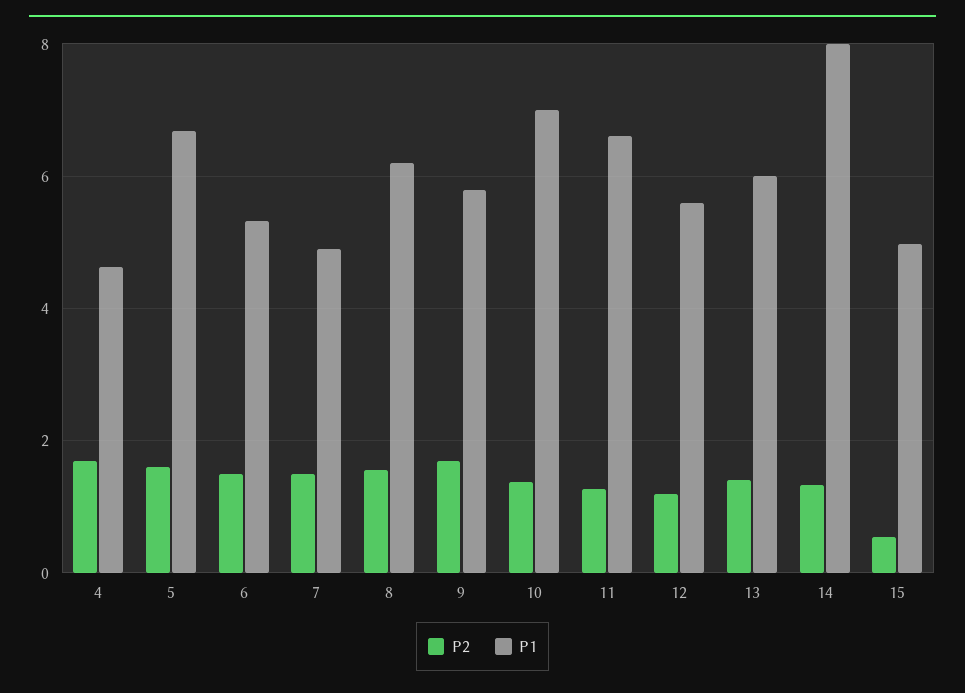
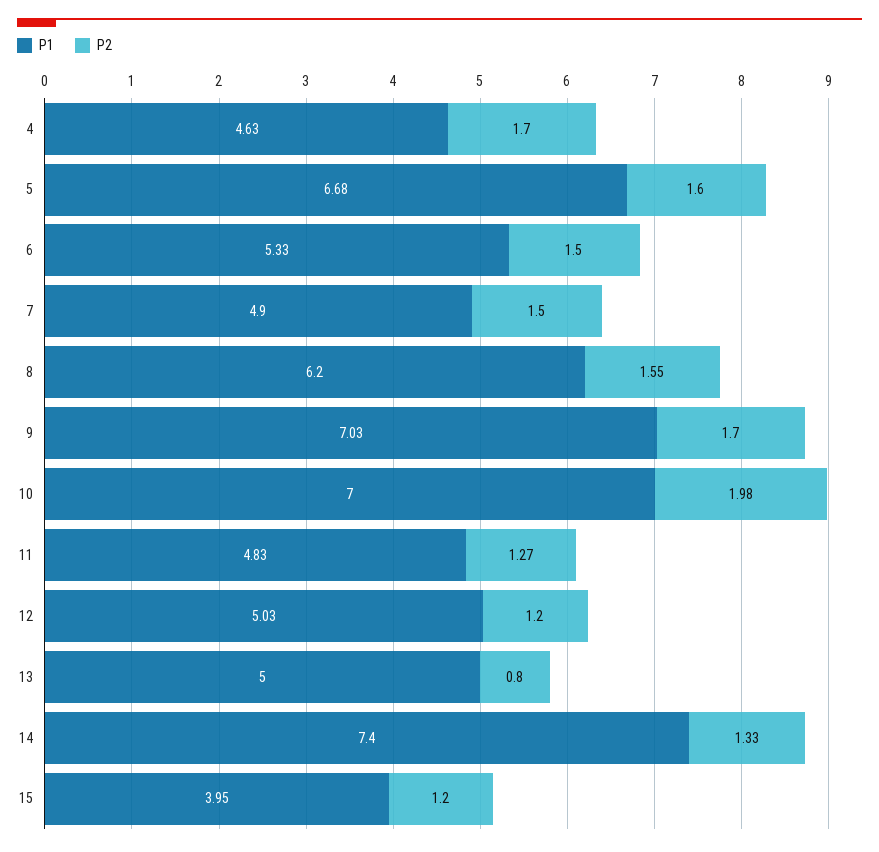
P1, 9: 5.8 -> 7.03
P2, 10: 1.4 -> 1.98
P1, 11: 6.6 -> 4.83
P1, 12: 5.6 -> 5.03
P2, 13: 1.4 -> 0.8
P1, 13: 6 -> 5
P1, 14: 8 -> 7.4
P2, 15: 0.6 -> 1.2
P1, 15: 5 -> 3.95

